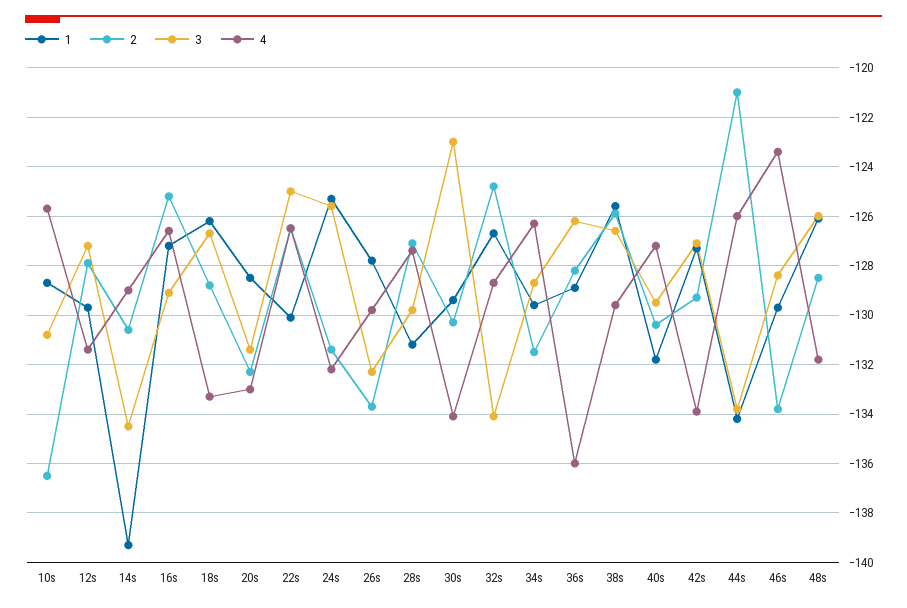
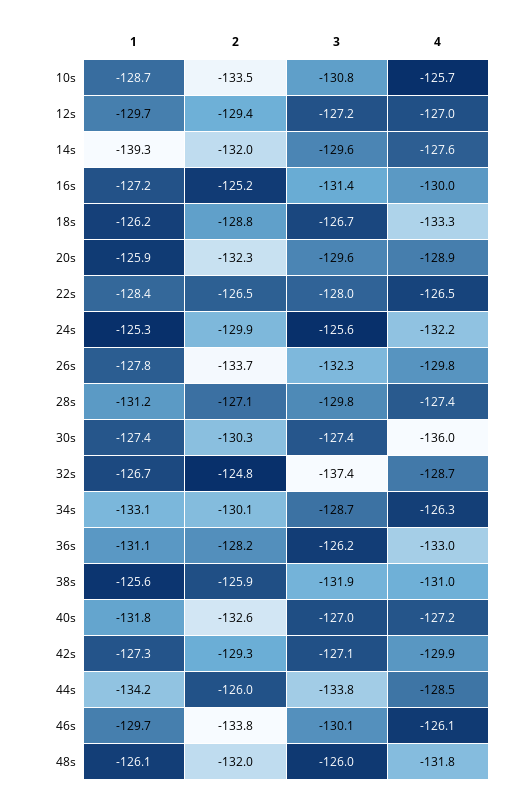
2, 10s: -136.5 -> -133.5
2, 12s: -128 -> -129.4
4, 12s: -131.5 -> -127
2, 14s: -130.5 -> -132
3, 14s: -134.5 -> -129.6
4, 14s: -129 -> -127.6
3, 16s: -129 -> -131.4
4, 16s: -126.5 -> -130
1, 20s: -128.5 -> -125.9
3, 20s: -131.5 -> -129.6
4, 20s: -133 -> -128.9
1, 22s: -130 -> -128.4
3, 22s: -125 -> -128
2, 24s: -131.5 -> -129.9
1, 30s: -129.5 -> -127.4
3, 30s: -123 -> -127.4
4, 30s: -134 -> -136
3, 32s: -134 -> -137.4
1, 34s: -129.5 -> -133.1
2, 34s: -131.5 -> -130.1
1, 36s: -129 -> -131.1
4, 36s: -136 -> -133
3, 38s: -126.5 -> -131.9
4, 38s: -129.5 -> -131
2, 40s: -130.5 -> -132.6
3, 40s: -129.5 -> -127
4, 42s: -134 -> -129.9
2, 44s: -121 -> -126
4, 44s: -126 -> -128.5
3, 46s: -128.5 -> -130.1
4, 46s: -123.5 -> -126.1
2, 48s: -128.5 -> -132

